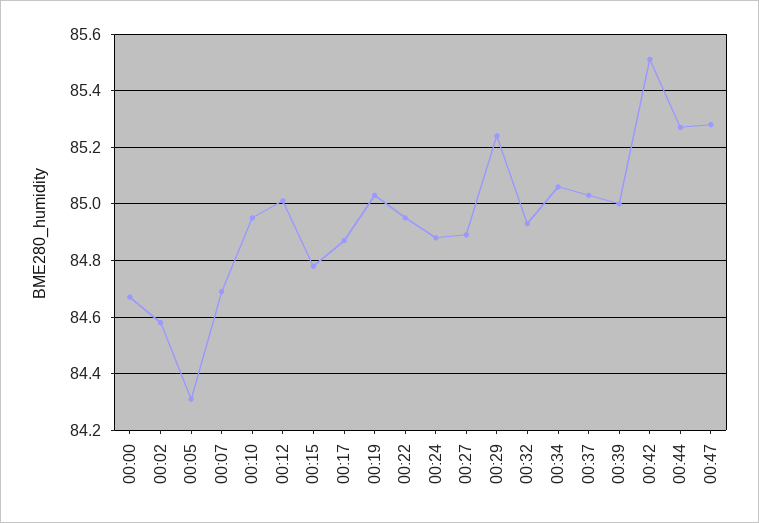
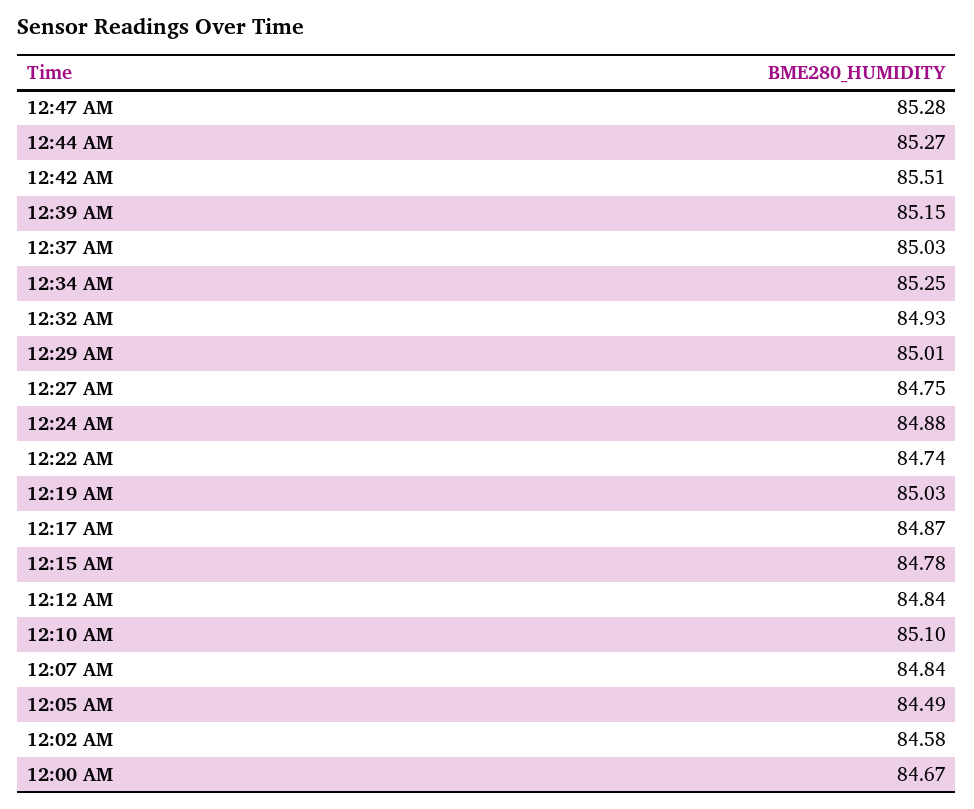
00:05: 84.3 -> 84.49
00:07: 84.7 -> 84.84
00:10: 84.95 -> 85.1
00:12: 85 -> 84.84
00:22: 84.95 -> 84.74
00:27: 84.9 -> 84.75
00:29: 85.25 -> 85.01
00:34: 85.05 -> 85.25
00:39: 85 -> 85.15

